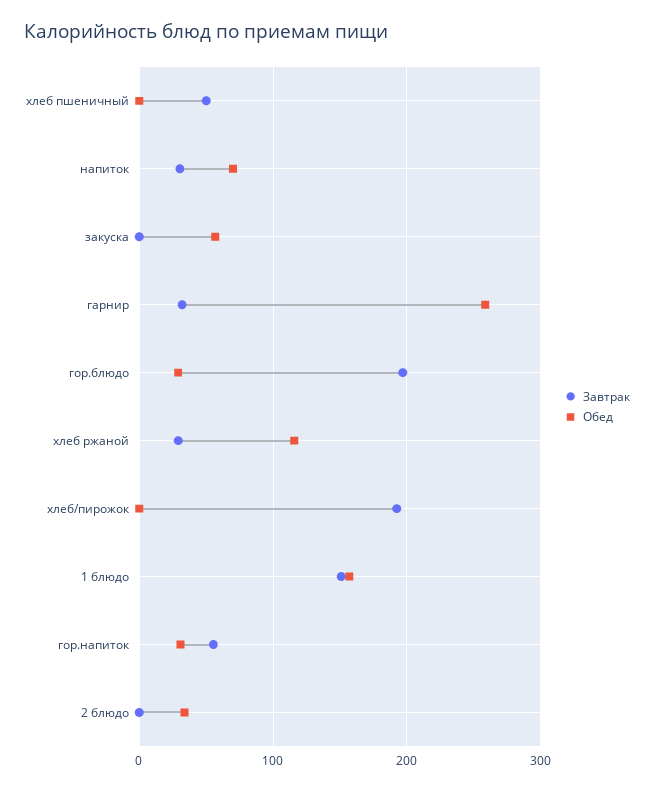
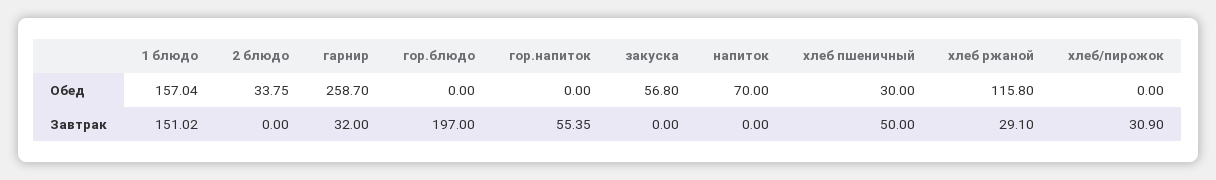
Обед, хлеб пшеничный: 0 -> 30
Завтрак, напиток: 30 -> 0
Обед, гор.блюдо: 30 -> 0
Завтрак, хлеб/пирожок: 190 -> 30.9
Обед, гор.напиток: 30 -> 0

